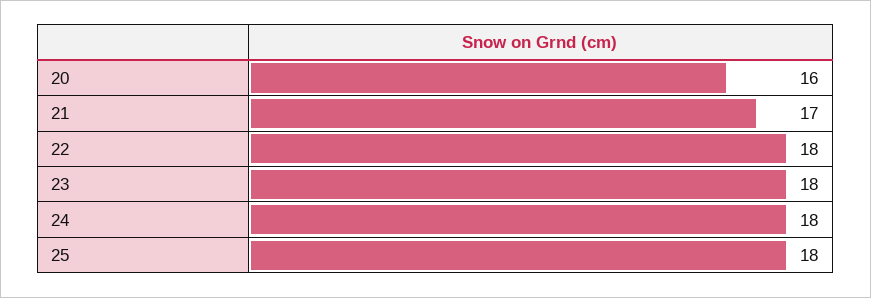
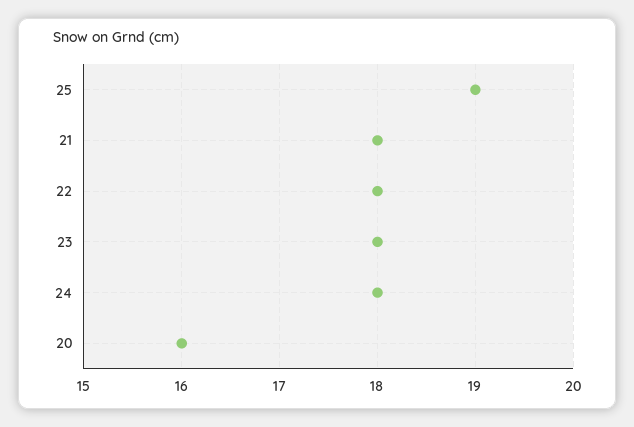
21: 17 -> 18
25: 18 -> 19

